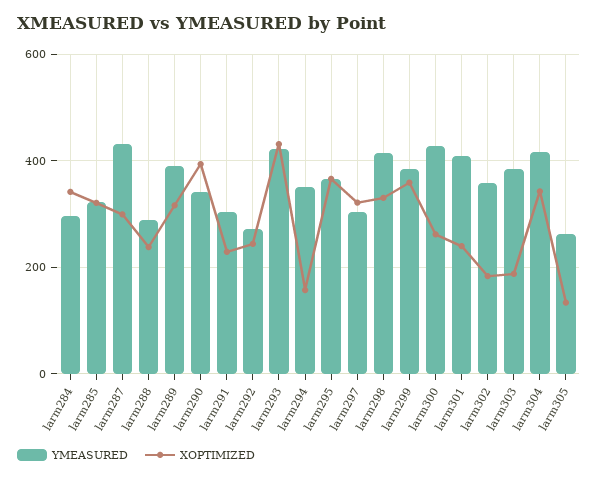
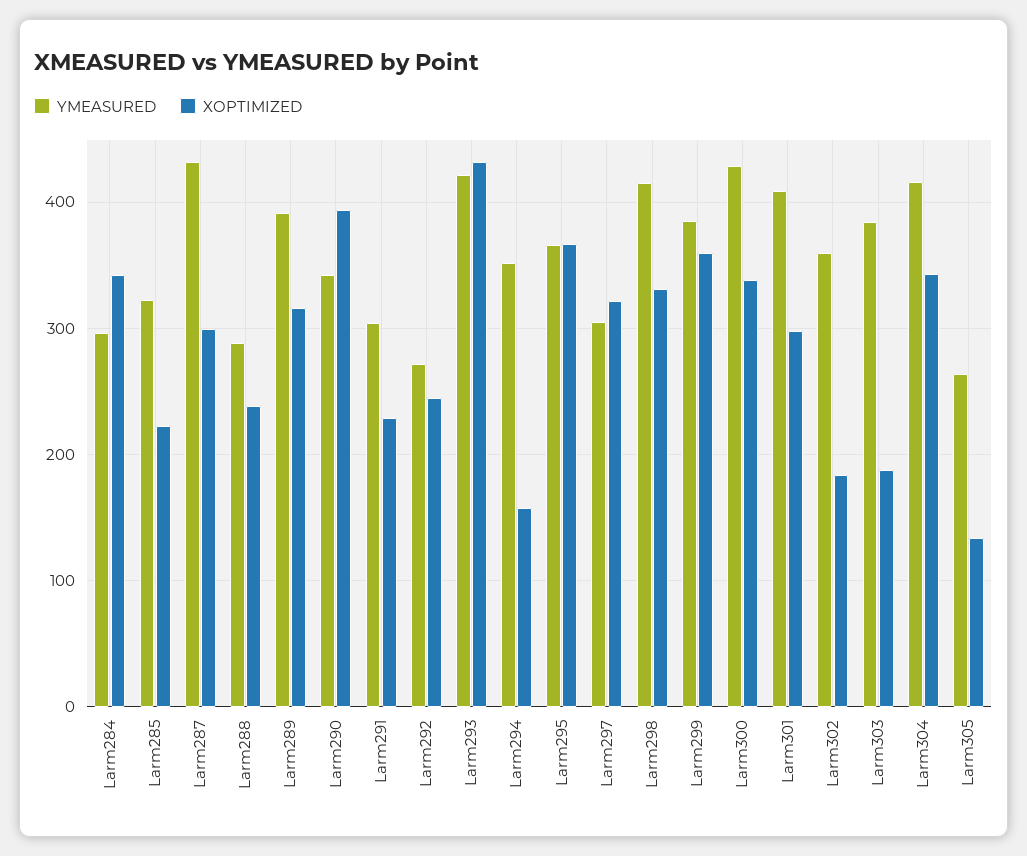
XOPTIMIZED, larm285: 320 -> 220
XOPTIMIZED, larm300: 260 -> 340
XOPTIMIZED, larm301: 240 -> 300

